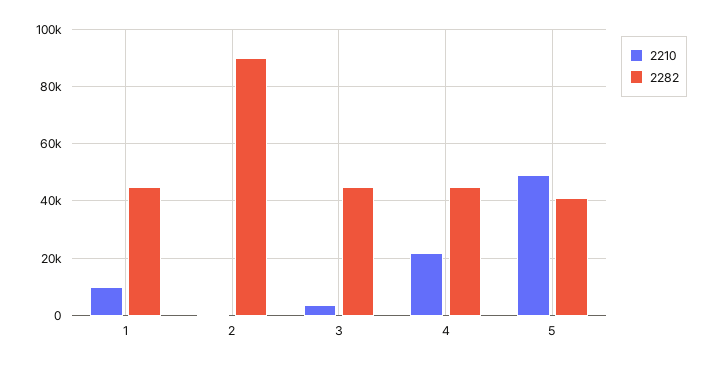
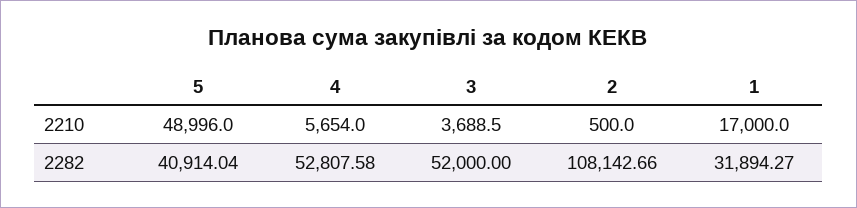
2210, 1: 10000 -> 17000
2282, 1: 45000 -> 31894.27
2282, 2: 90000 -> 108142.66
2282, 3: 45000 -> 52000
2210, 4: 22500 -> 5654
2282, 4: 45000 -> 52807.58

